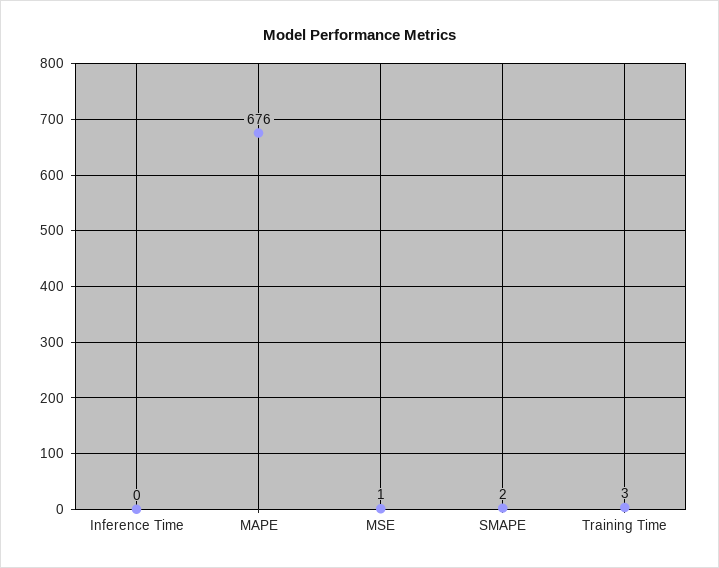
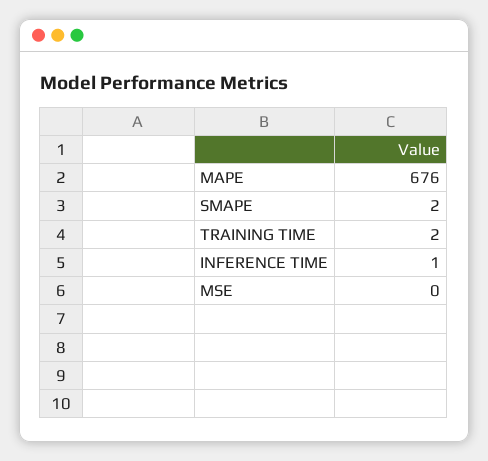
Inference Time: 0 -> 1
MSE: 1 -> 0
Training Time: 3 -> 2

